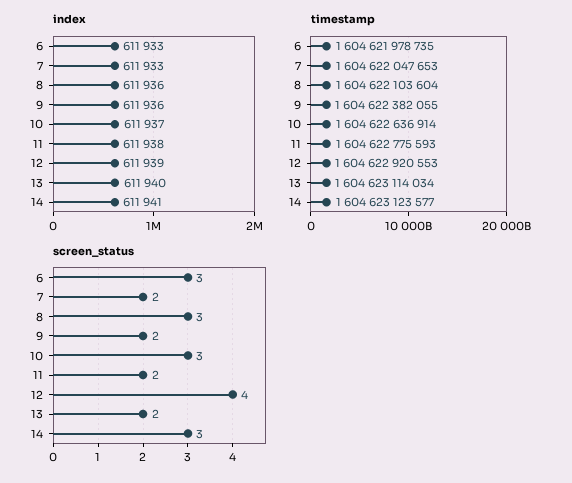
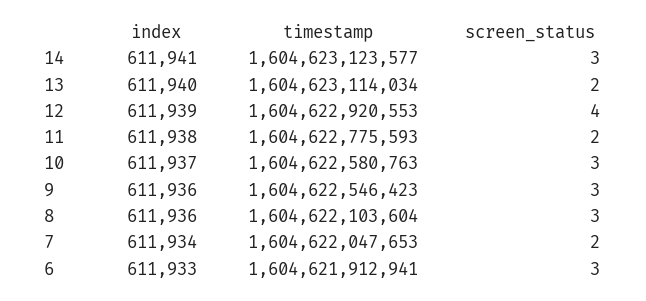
index, 7: 611933 -> 611934
timestamp, 6: 1604621978735 -> 1604621912941
timestamp, 9: 1604622382055 -> 1604622546423
timestamp, 10: 1604622636914 -> 1604622580763
screen_status, 9: 2 -> 3

